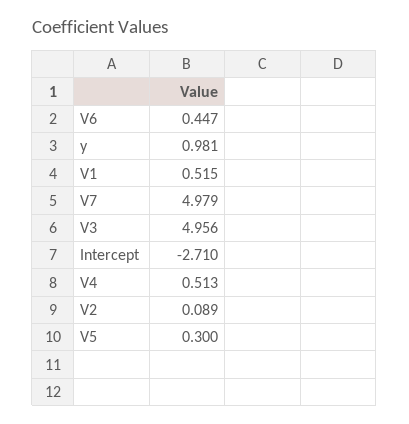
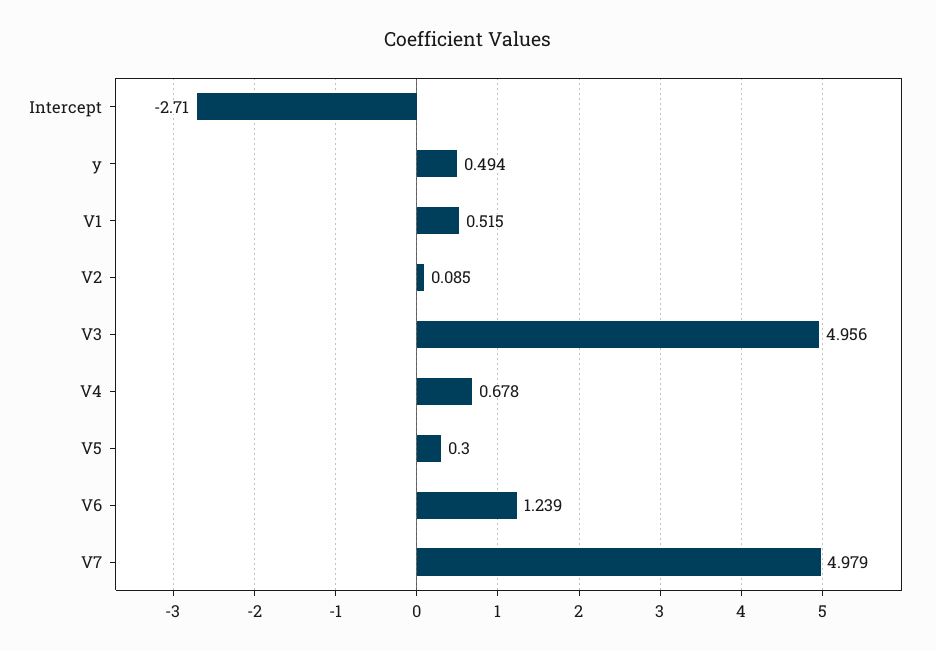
V6: 0.447 -> 1.239
y: 0.981 -> 0.494
V4: 0.513 -> 0.678
V2: 0.089 -> 0.085

